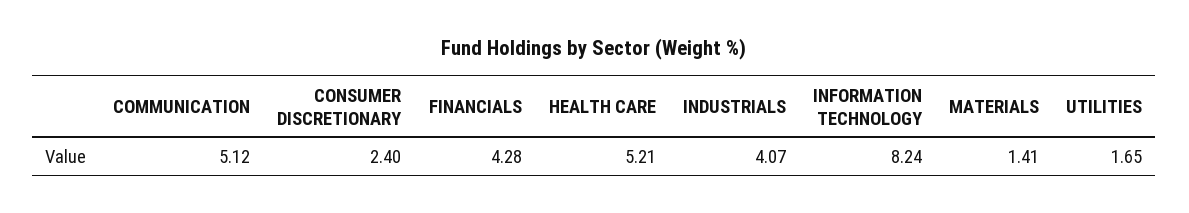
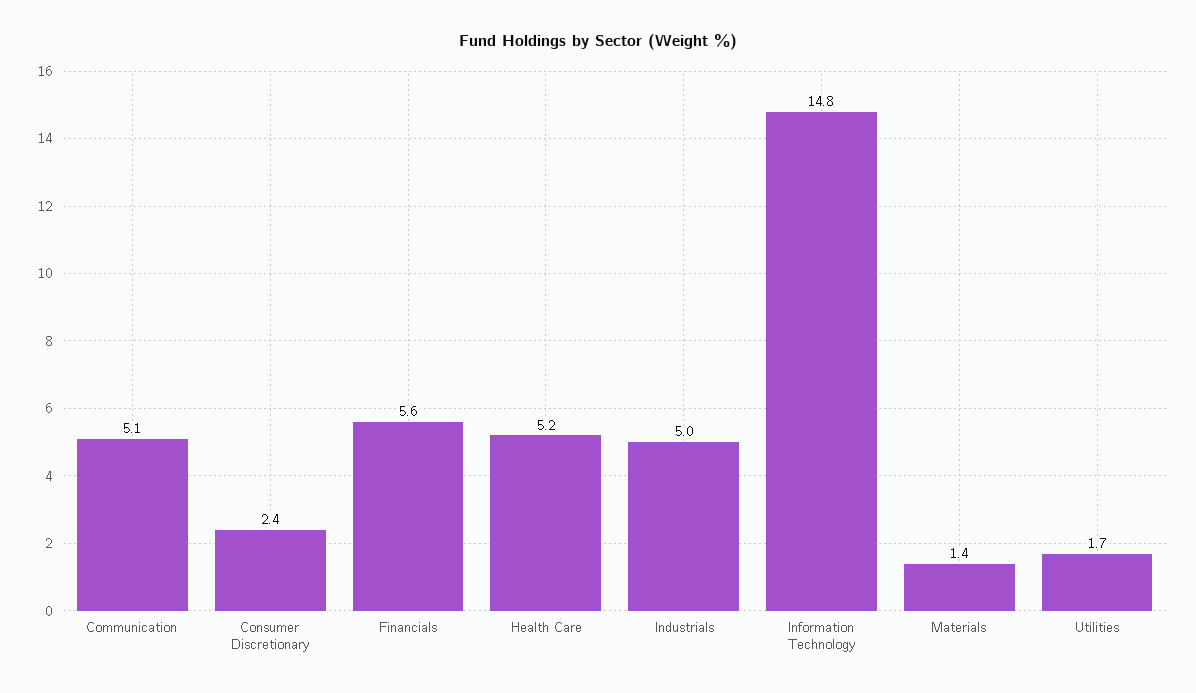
FINANCIALS: 4.28 -> 5.6
INDUSTRIALS: 4.07 -> 5
INFORMATION TECHNOLOGY: 8.24 -> 14.8

